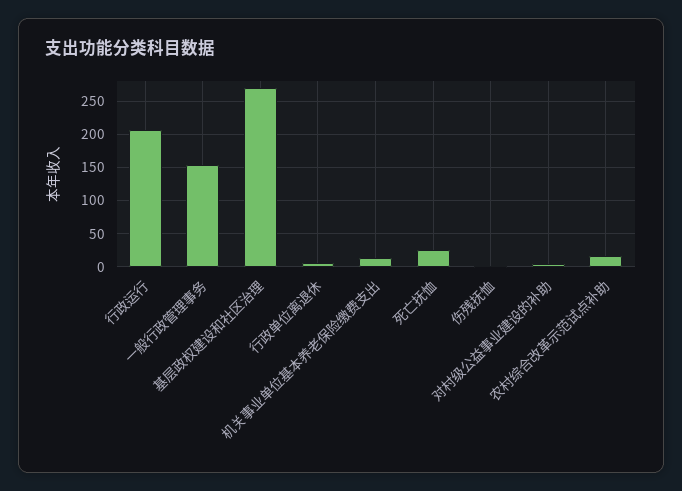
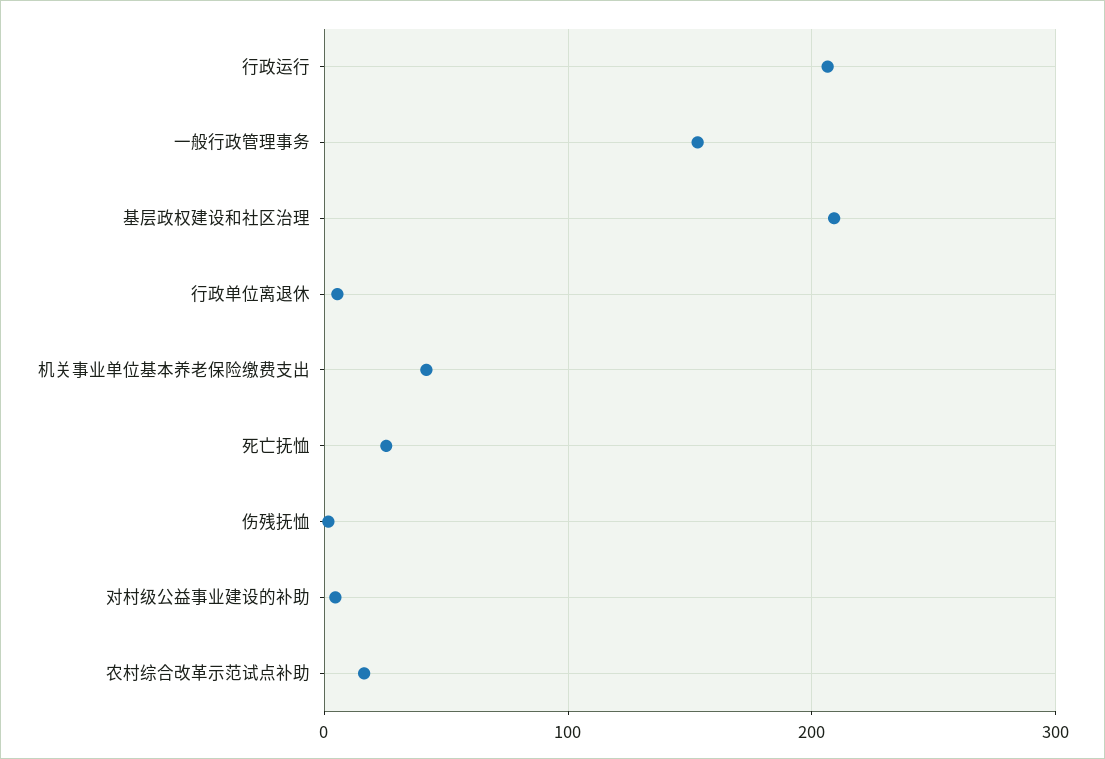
基层政权建设和社区治理: 270 -> 210
机关事业单位基本养老保险缴费支出: 10 -> 40

